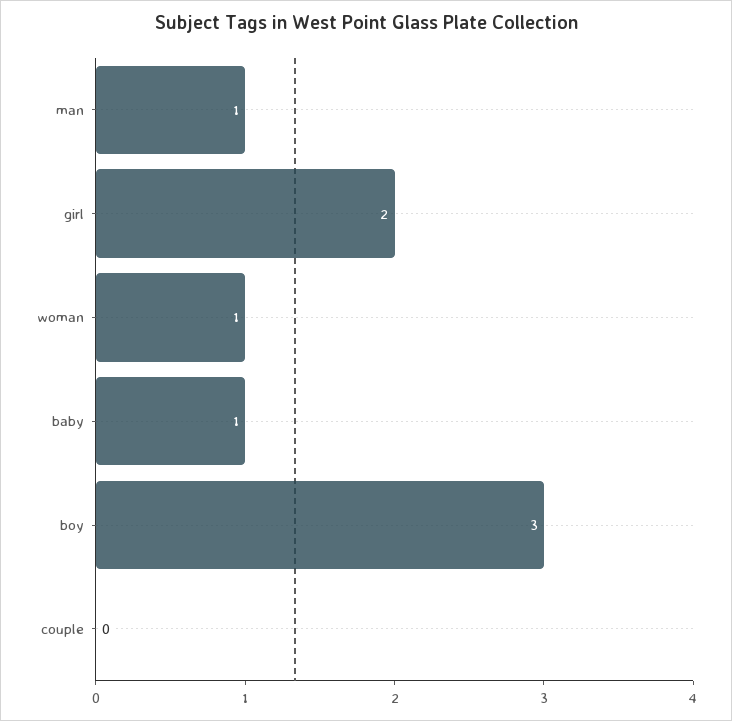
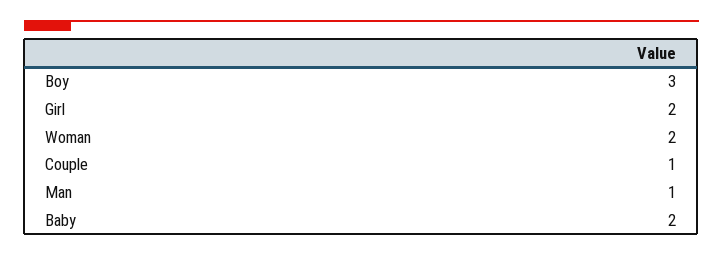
woman: 1 -> 2
baby: 1 -> 2
couple: 0 -> 1

